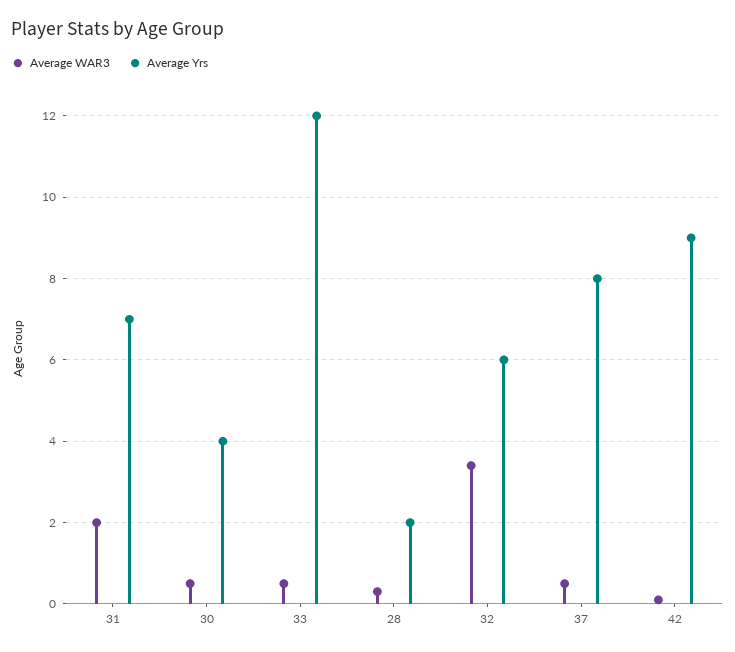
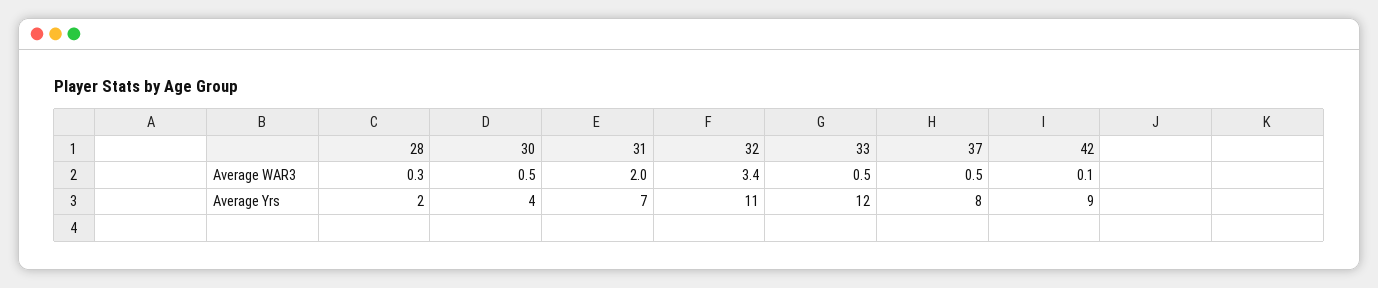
Average Yrs, 32: 6 -> 11

